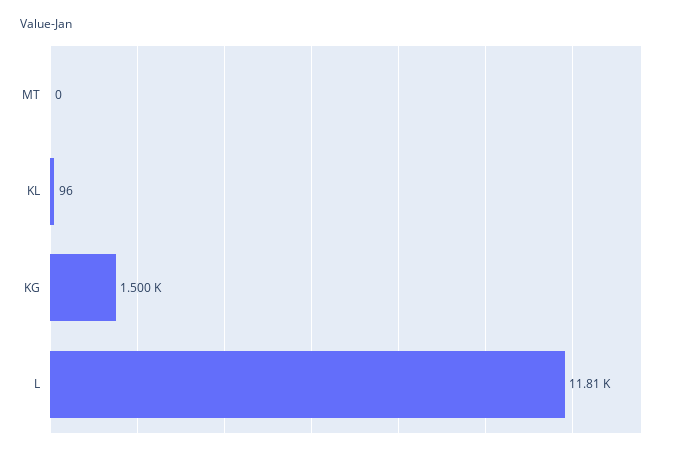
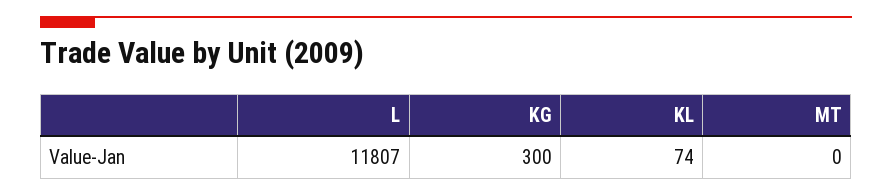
KL: 96 -> 74
KG: 1500 -> 300

